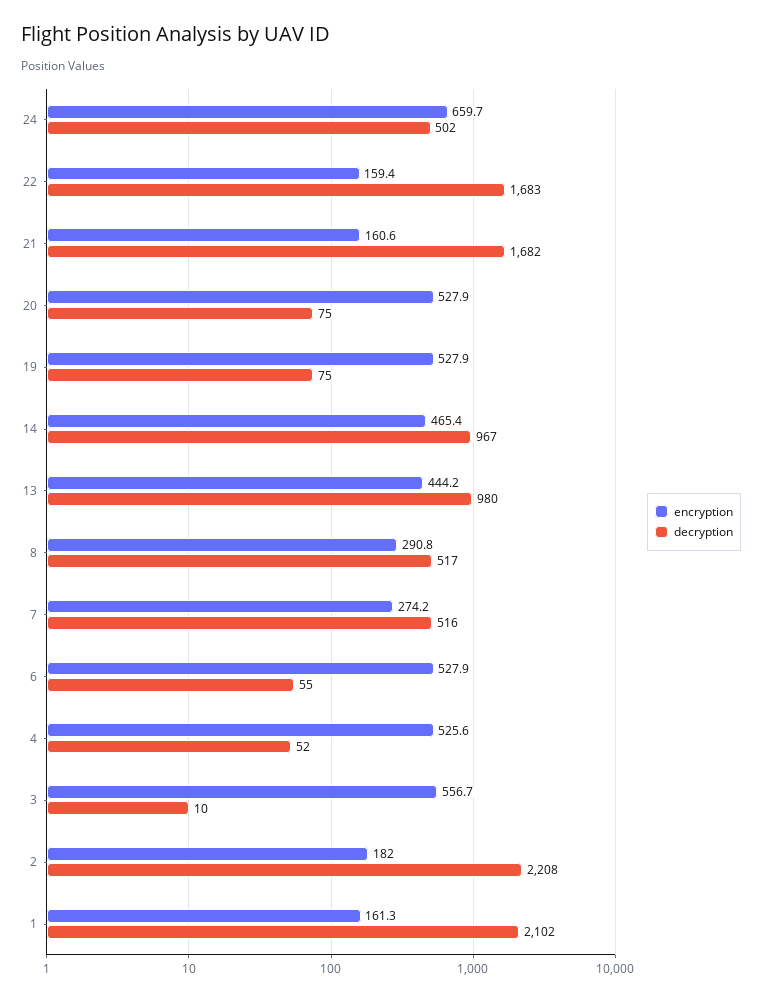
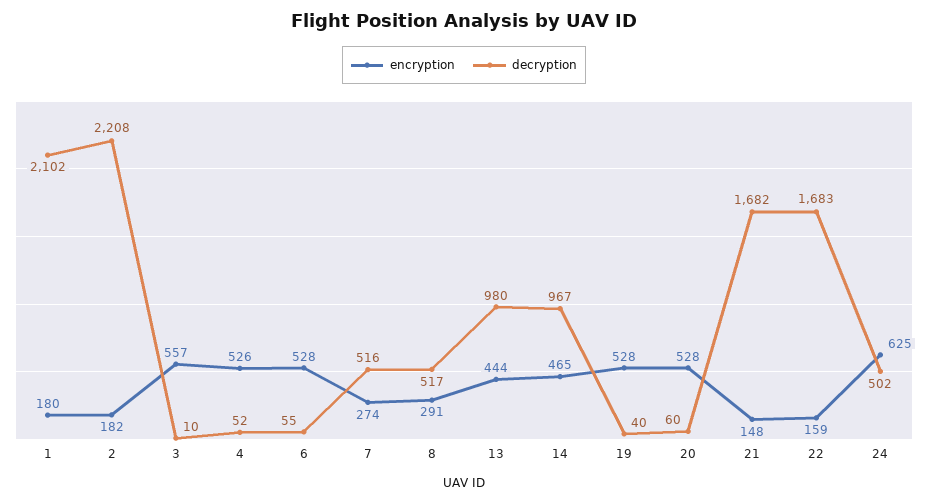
encryption, 24: 659.7 -> 625
encryption, 21: 160.6 -> 148
decryption, 20: 75 -> 60
decryption, 19: 75 -> 40
encryption, 1: 161.3 -> 180

